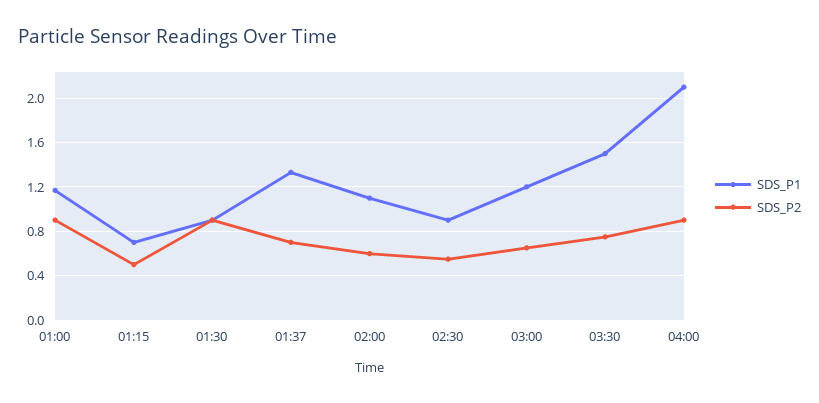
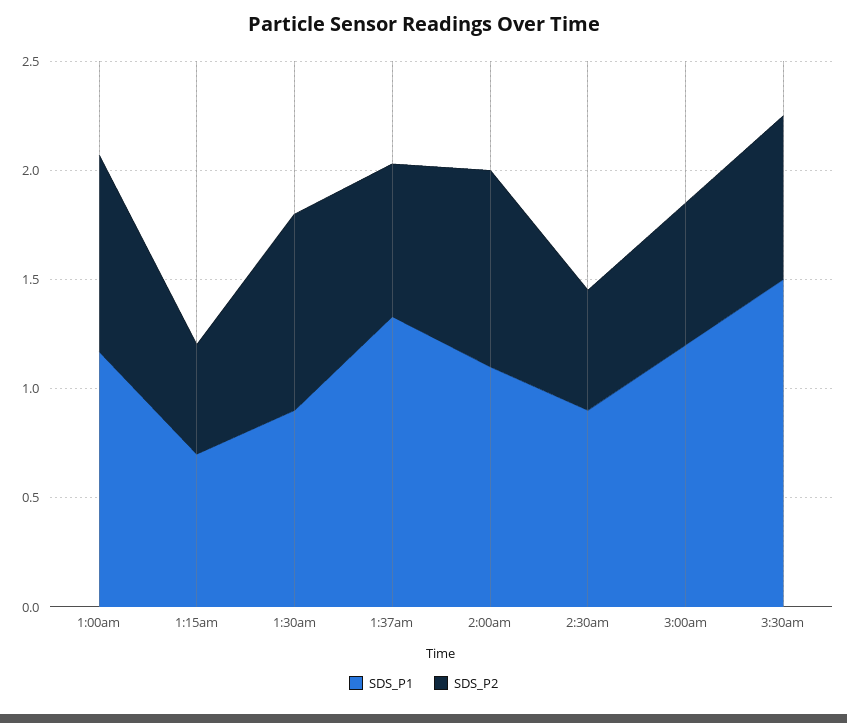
SDS_P2, 02:00: 0.6 -> 0.9
SDS_P1, 04:00: 2.1 -> none
SDS_P2, 04:00: 0.9 -> none

